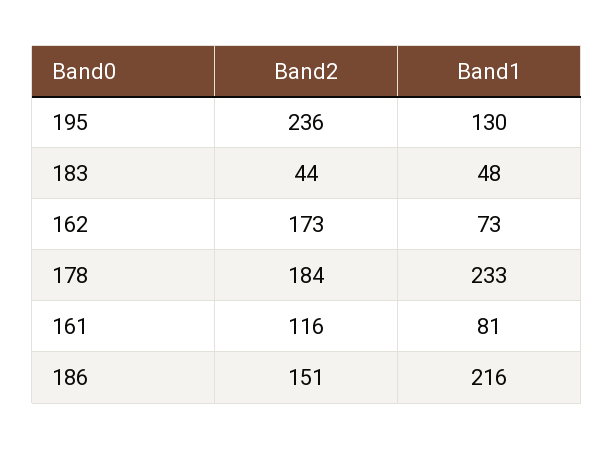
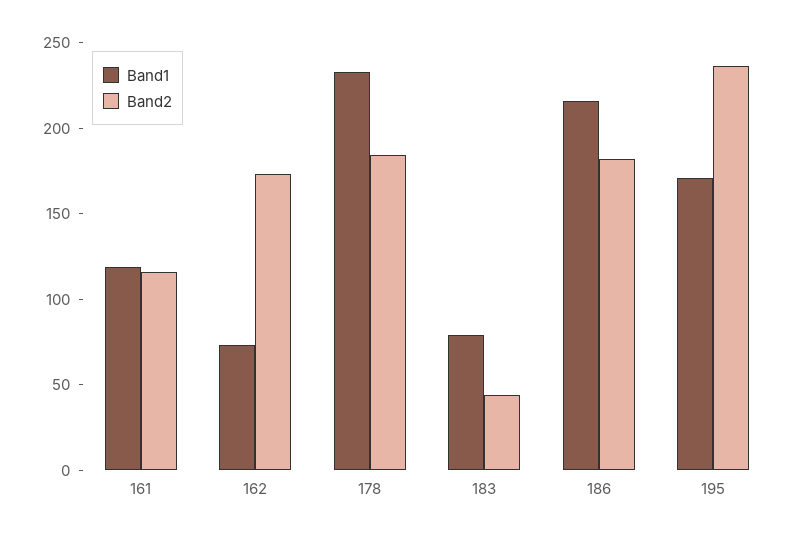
Band1, 195: 130 -> 170
Band1, 183: 48 -> 80
Band1, 161: 81 -> 120
Band2, 186: 151 -> 180

